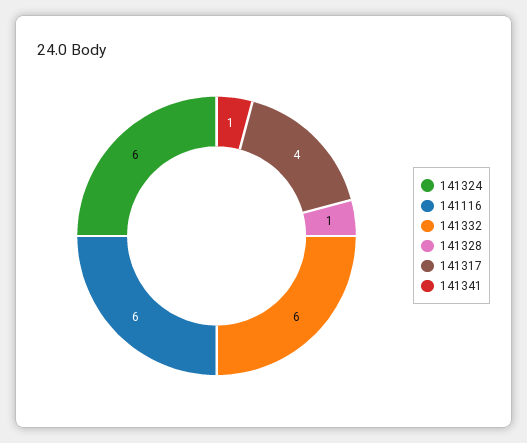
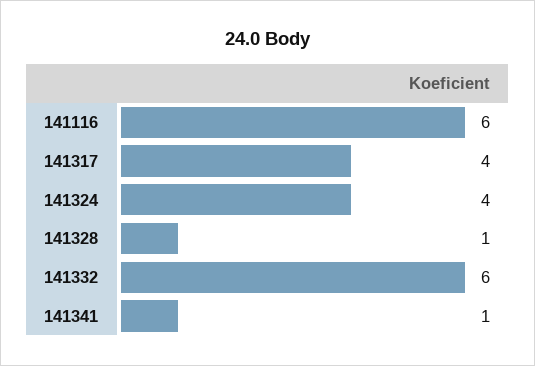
141324: 6 -> 4

